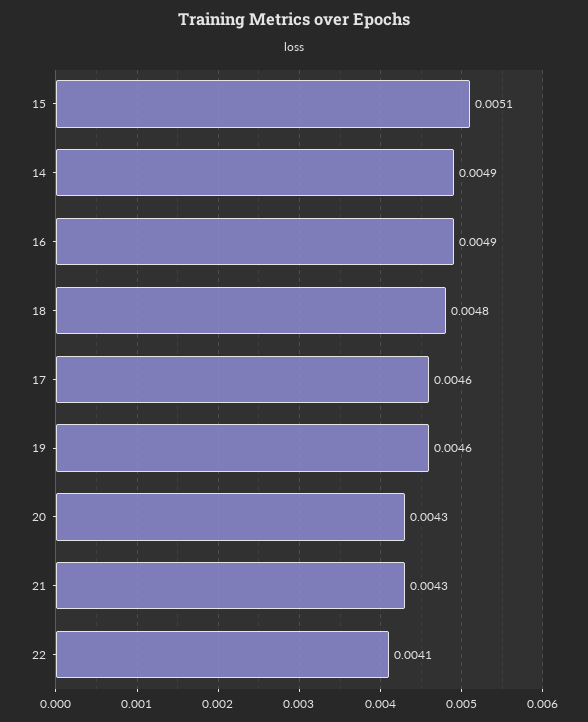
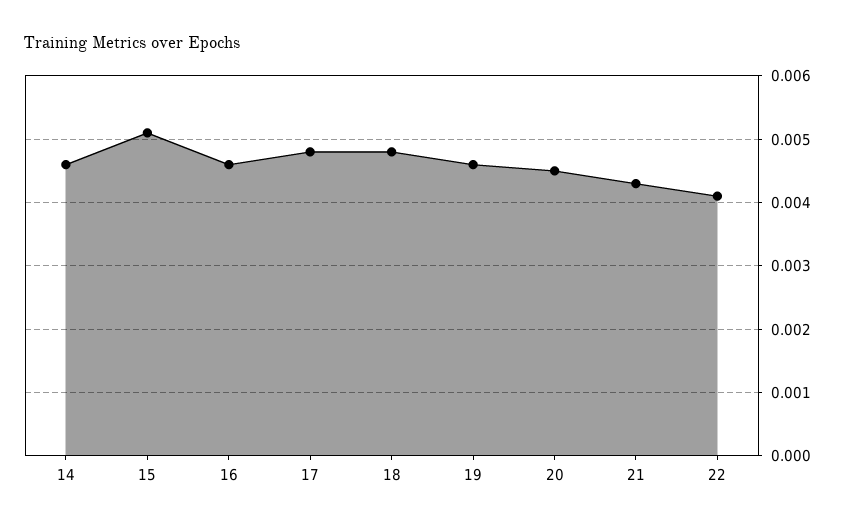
14: 0.0049 -> 0.0046
16: 0.0049 -> 0.0046
17: 0.0046 -> 0.0048
20: 0.0043 -> 0.0045

